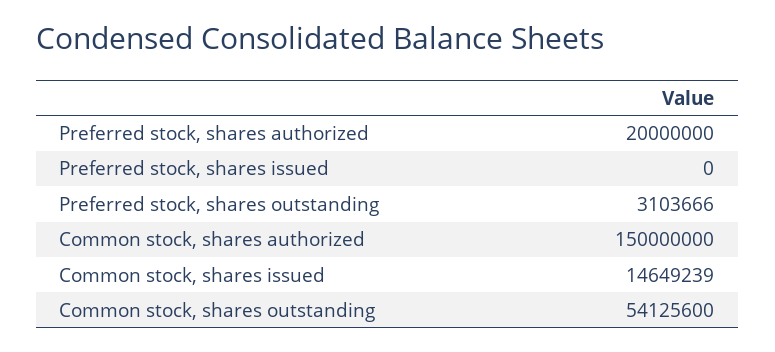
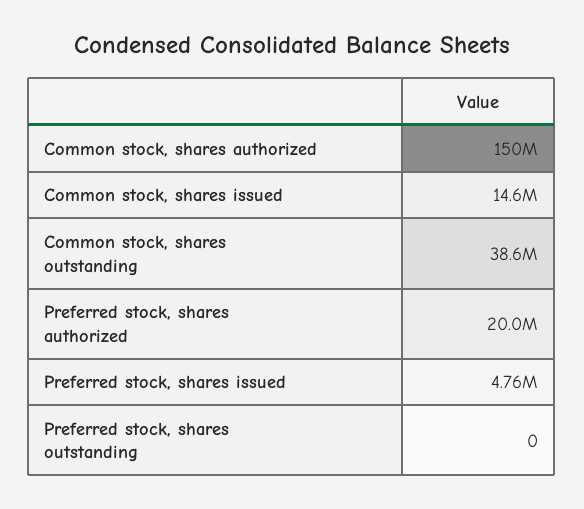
Preferred stock, shares issued: 0 -> 4760000
Preferred stock, shares outstanding: 3103666 -> 0
Common stock, shares outstanding: 54125600 -> 38600000

